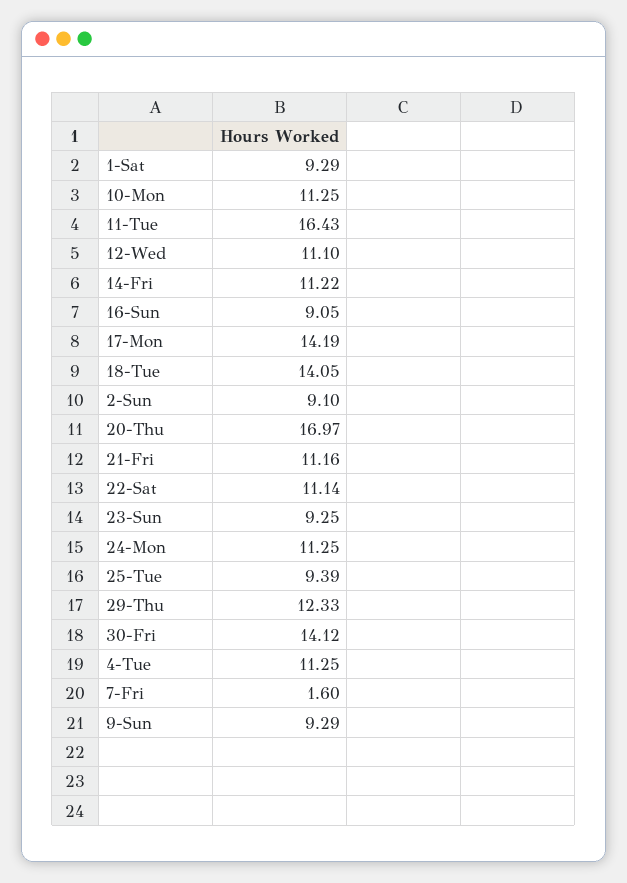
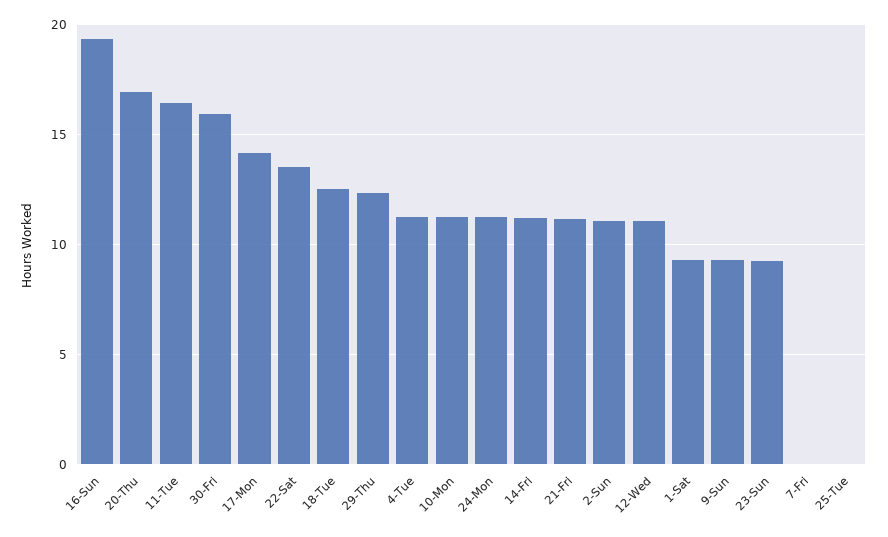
16-Sun: 9.05 -> 19.5
18-Tue: 14.05 -> 12.5
2-Sun: 9.1 -> 11
22-Sat: 11.14 -> 13.5
25-Tue: 9.39 -> 0
30-Fri: 14.12 -> 16
7-Fri: 1.6 -> 0

